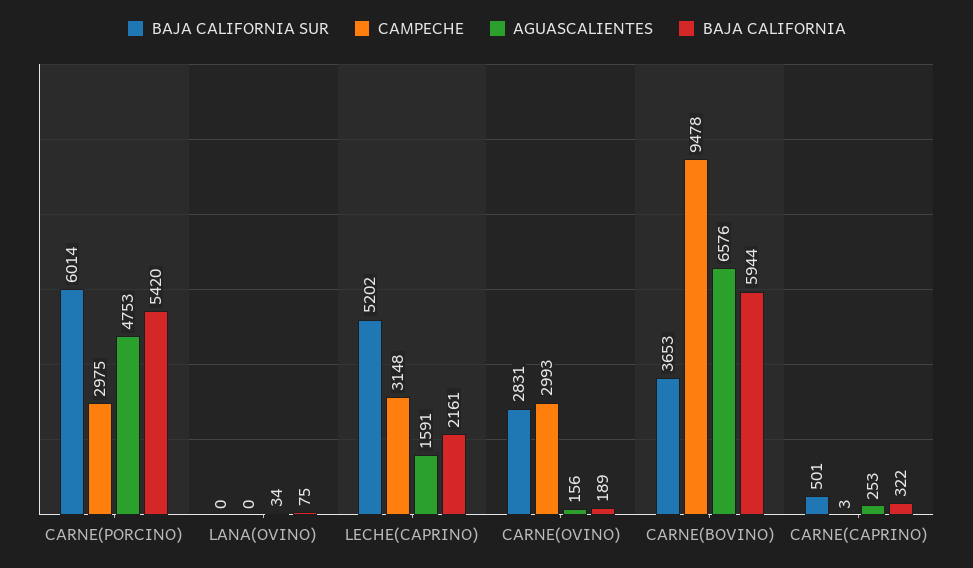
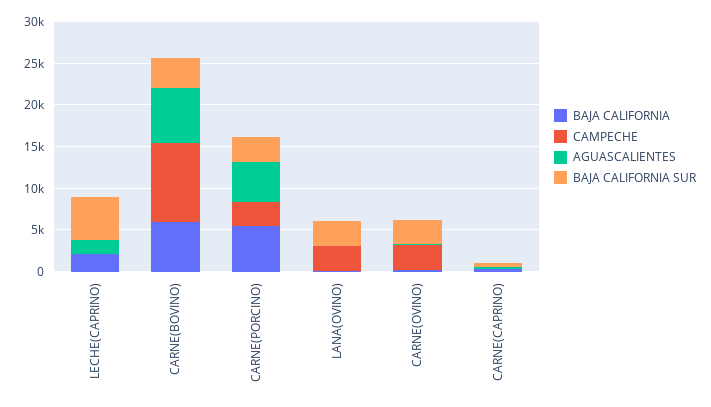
BAJA CALIFORNIA SUR, CARNE(PORCINO): 6014 -> 3000
BAJA CALIFORNIA SUR, LANA(OVINO): 0 -> 3000
CAMPECHE, LANA(OVINO): 0 -> 3000
CAMPECHE, LECHE(CAPRINO): 3148 -> 0

